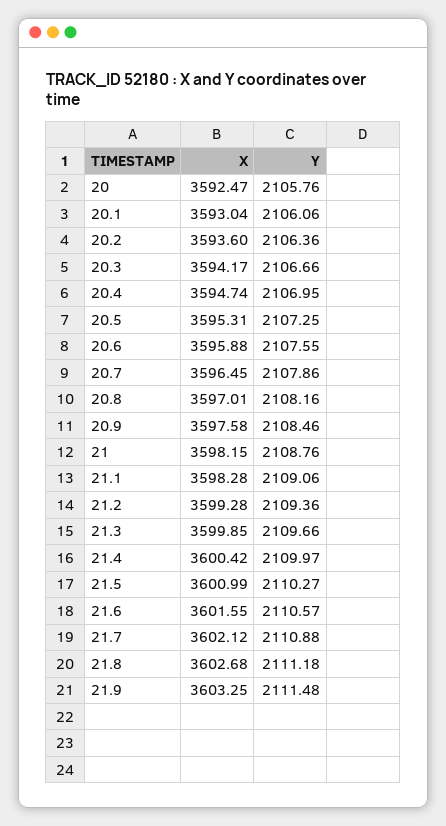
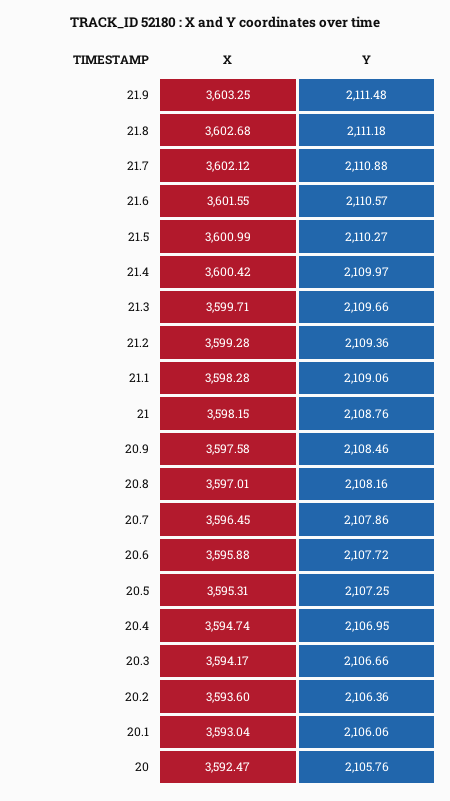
Y, 20.6: 2107.55 -> 2107.72
X, 21.3: 3599.85 -> 3599.71

